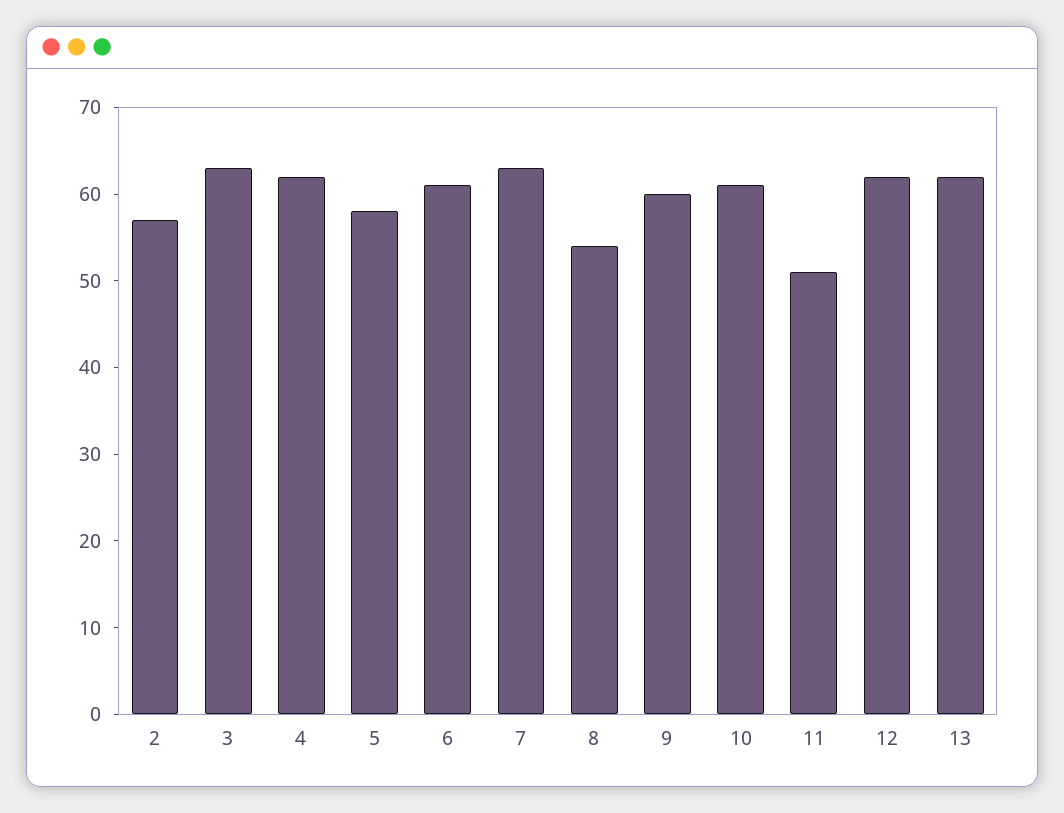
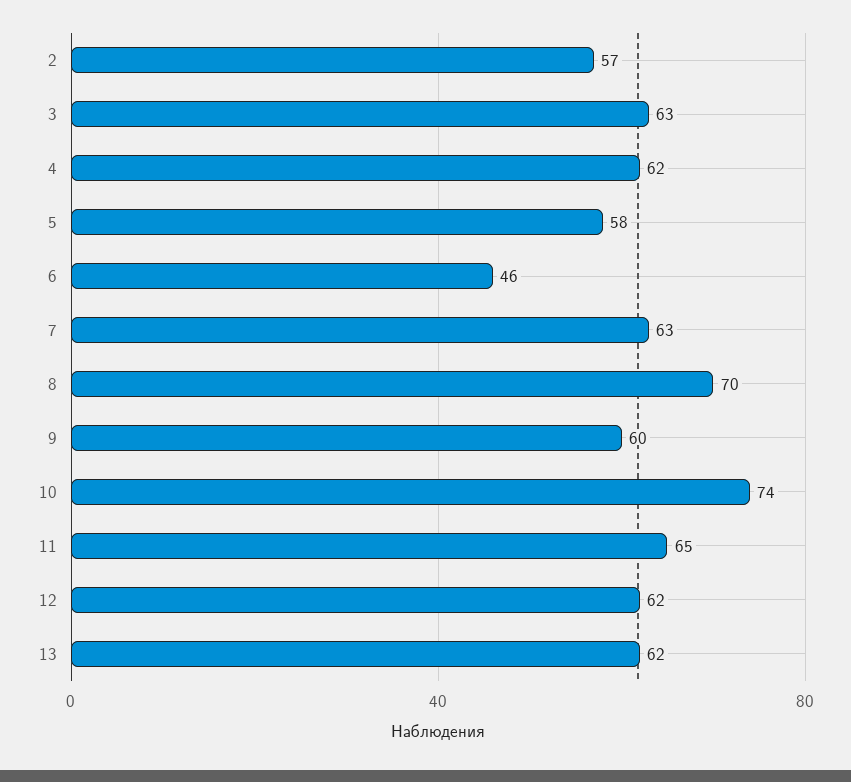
6: 61 -> 46
8: 54 -> 70
10: 61 -> 74
11: 51 -> 65

